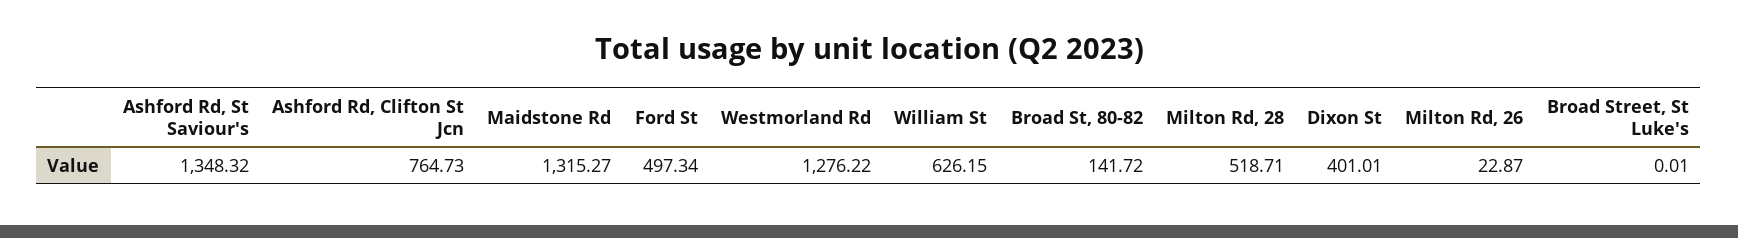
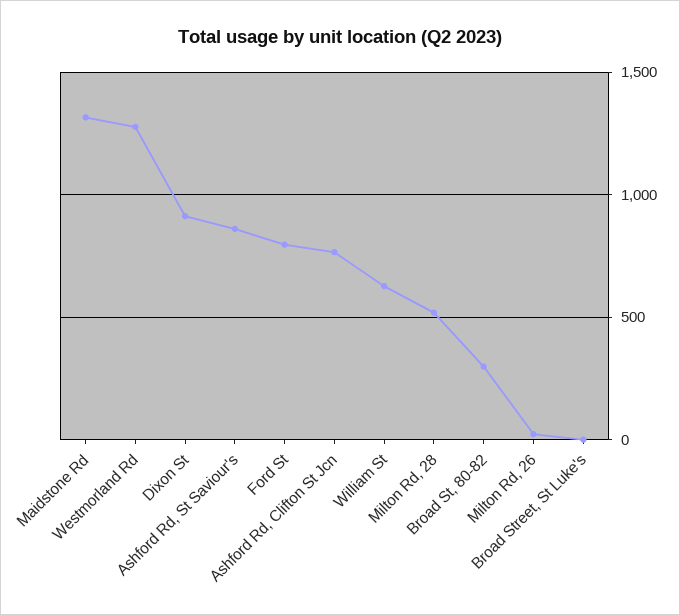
Ashford Rd, St Saviour's: 1348.32 -> 850
Ford St: 497.34 -> 800
Broad St, 80-82: 141.72 -> 300
Dixon St: 401.01 -> 900

